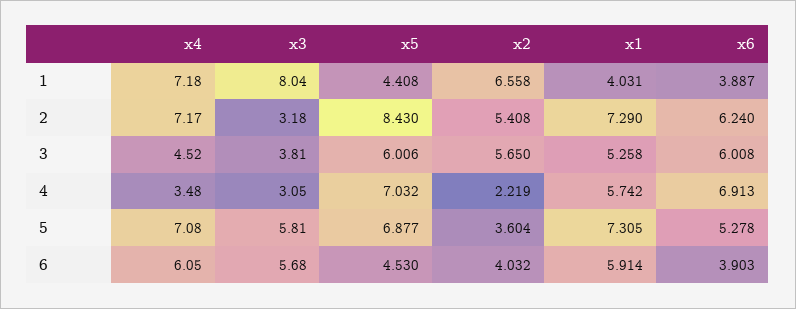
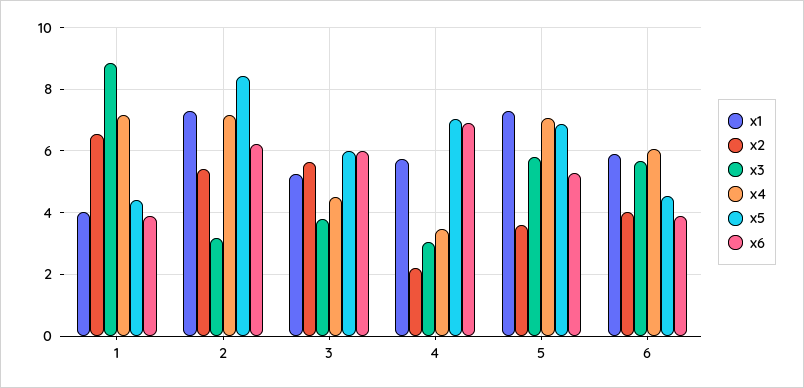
x3, 1: 8.04 -> 8.8

